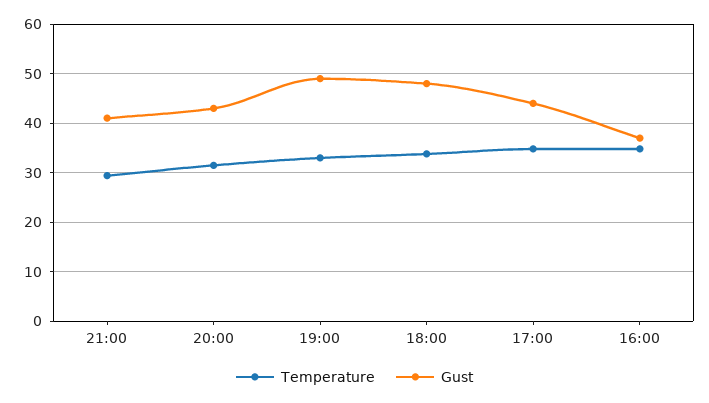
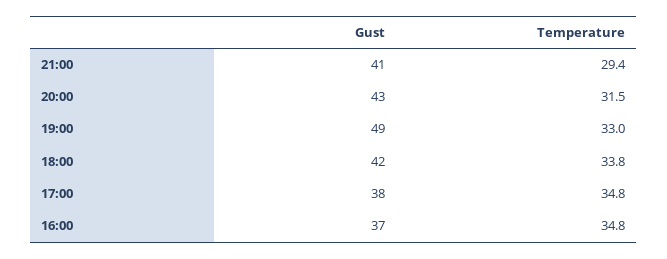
Gust, 18:00: 48 -> 42
Gust, 17:00: 44 -> 38

